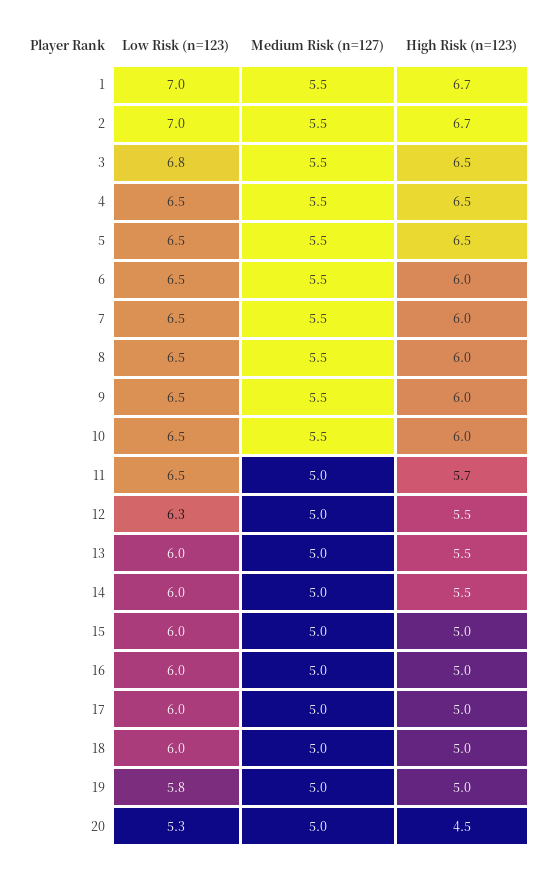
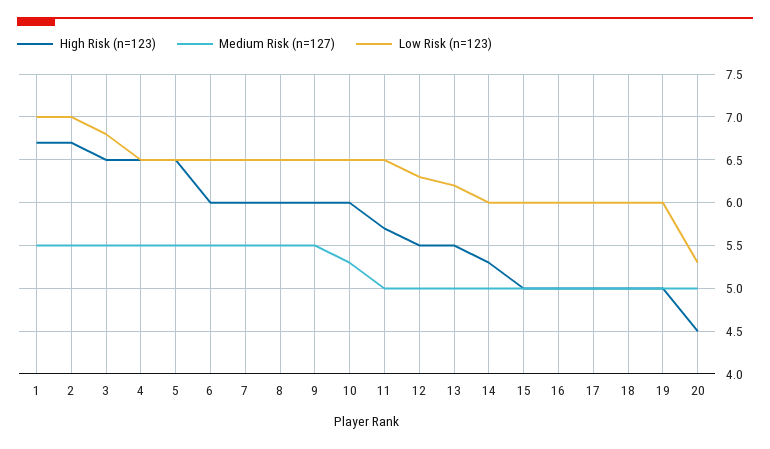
Medium Risk (n=127), 10: 5.5 -> 5.3
Low Risk (n=123), 13: 6 -> 6.2
High Risk (n=123), 14: 5.5 -> 5.3
Low Risk (n=123), 19: 5.8 -> 6

